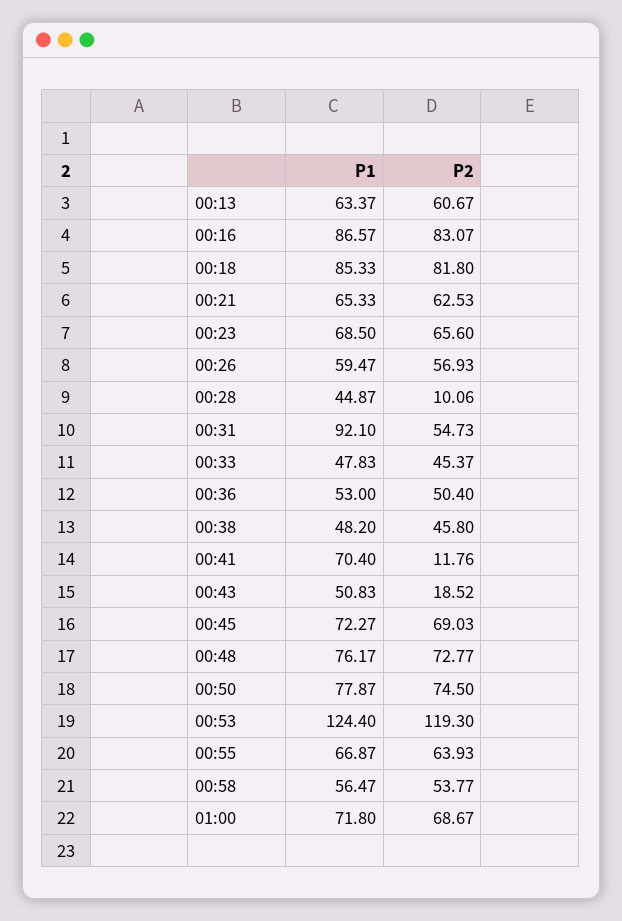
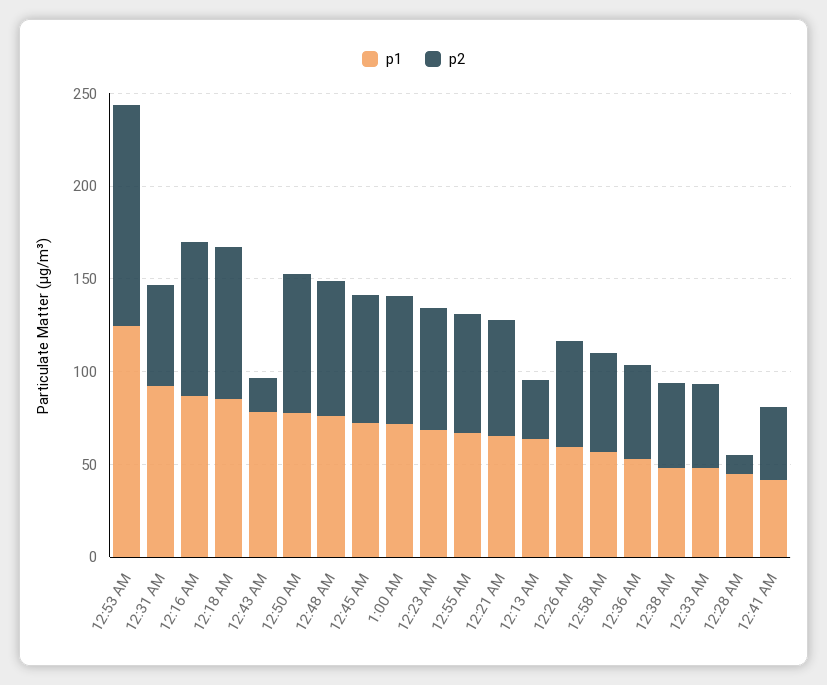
P2, 00:13: 60.67 -> 30
P1, 00:41: 70.4 -> 40
P2, 00:41: 11.76 -> 40
P1, 00:43: 50.83 -> 80

